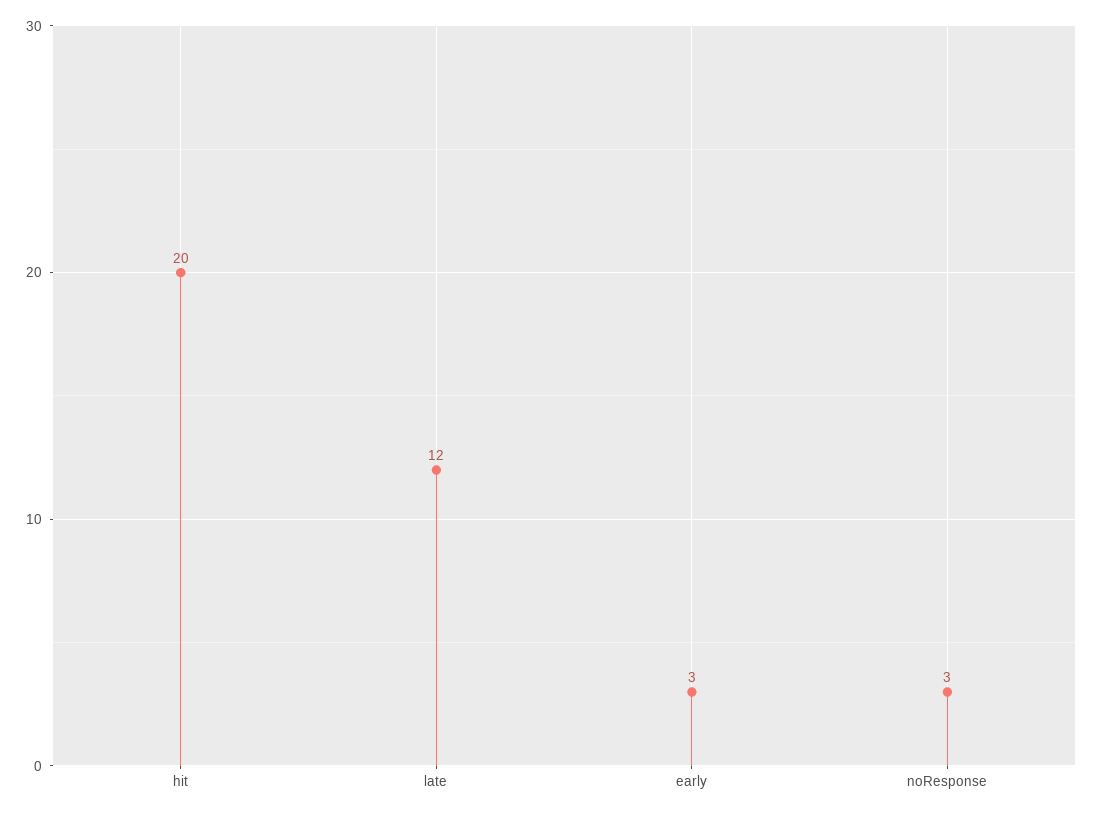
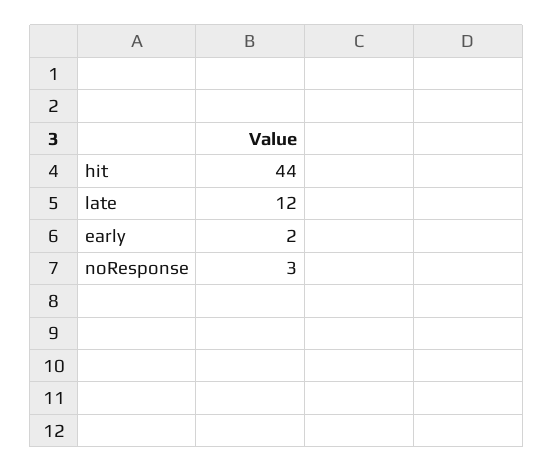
hit: 20 -> 44
early: 3 -> 2

